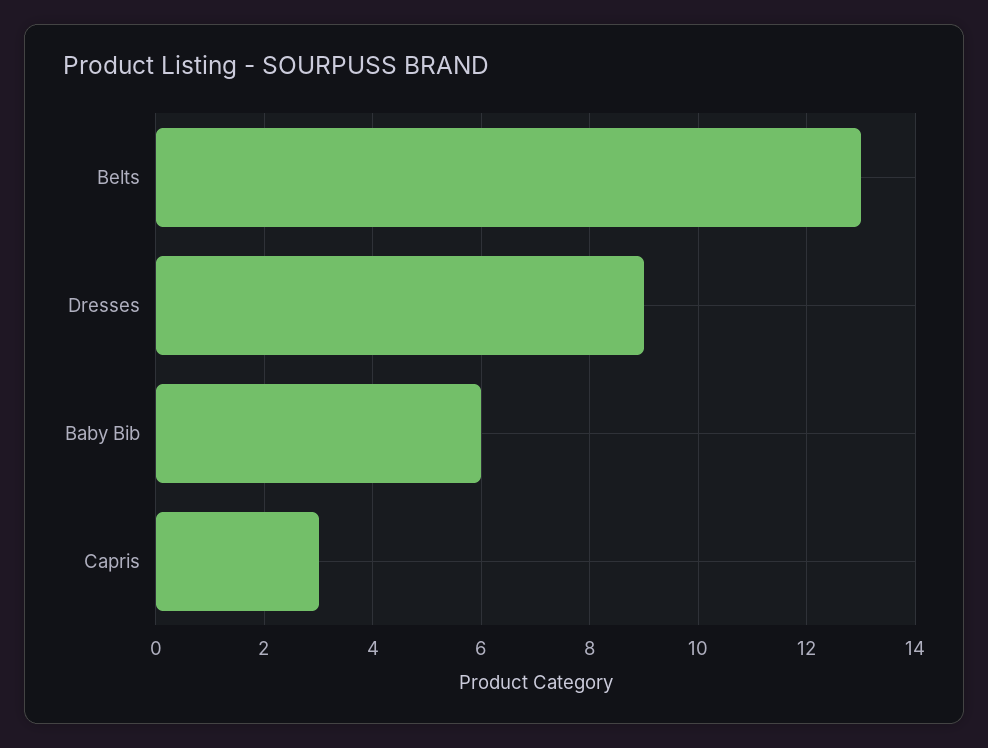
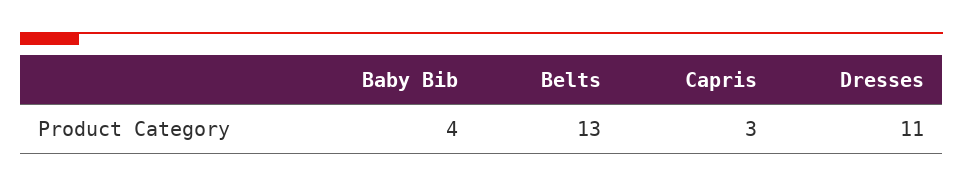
Dresses: 9 -> 11
Baby Bib: 6 -> 4

